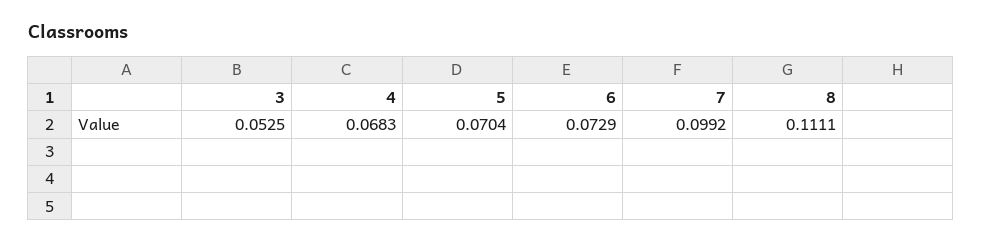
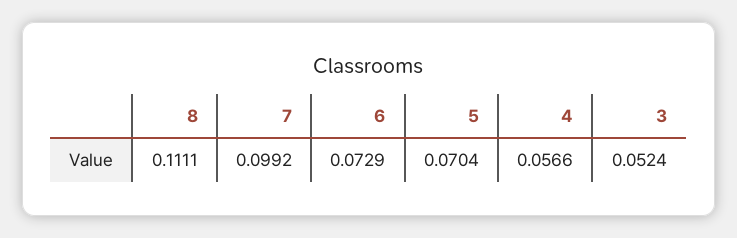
3: 0.0525 -> 0.0524
4: 0.0683 -> 0.0566

